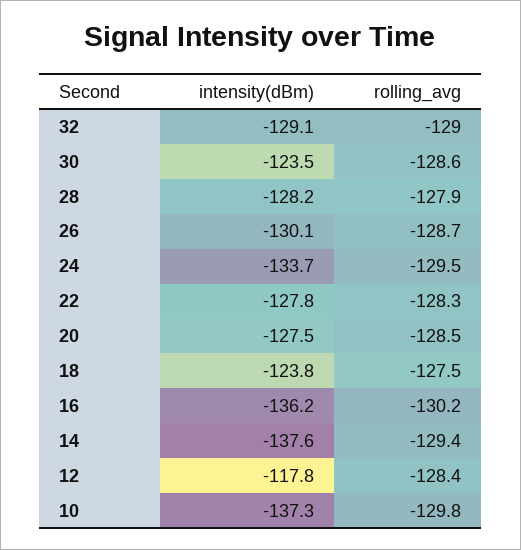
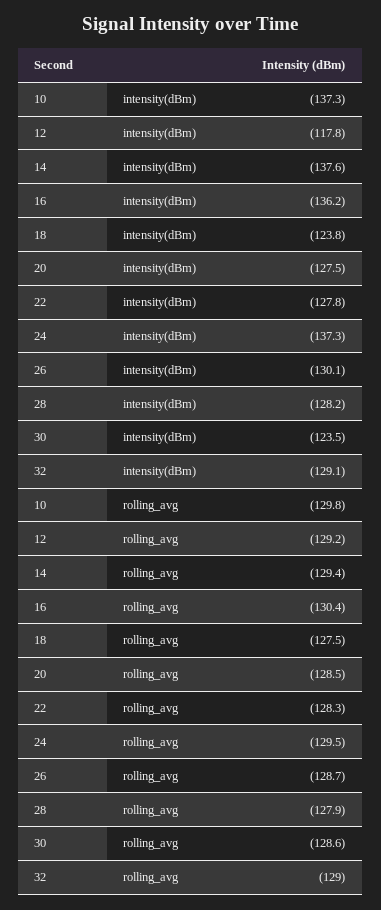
intensity(dBm), 24: -133.7 -> -137.3
rolling_avg, 16: -130.2 -> -130.4
rolling_avg, 12: -128.4 -> -129.2

